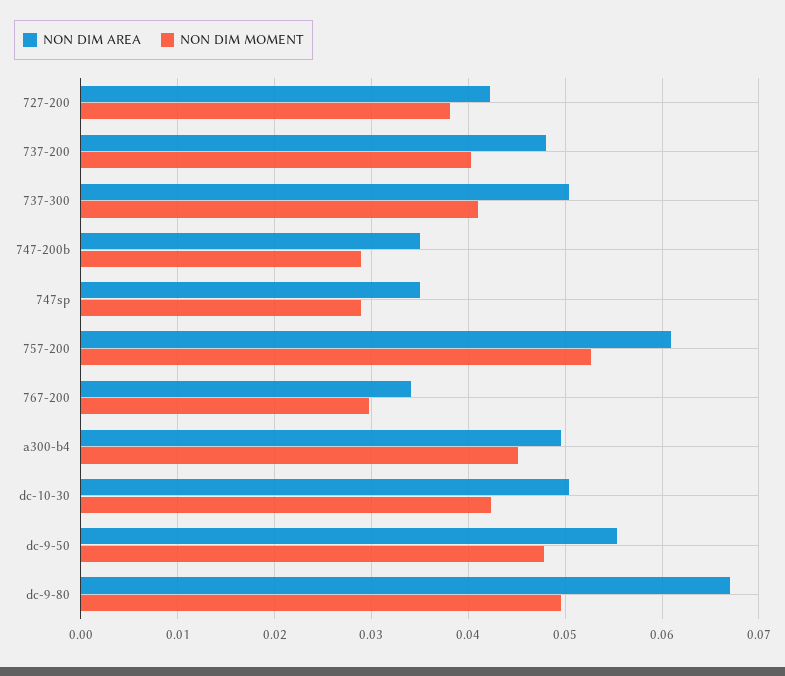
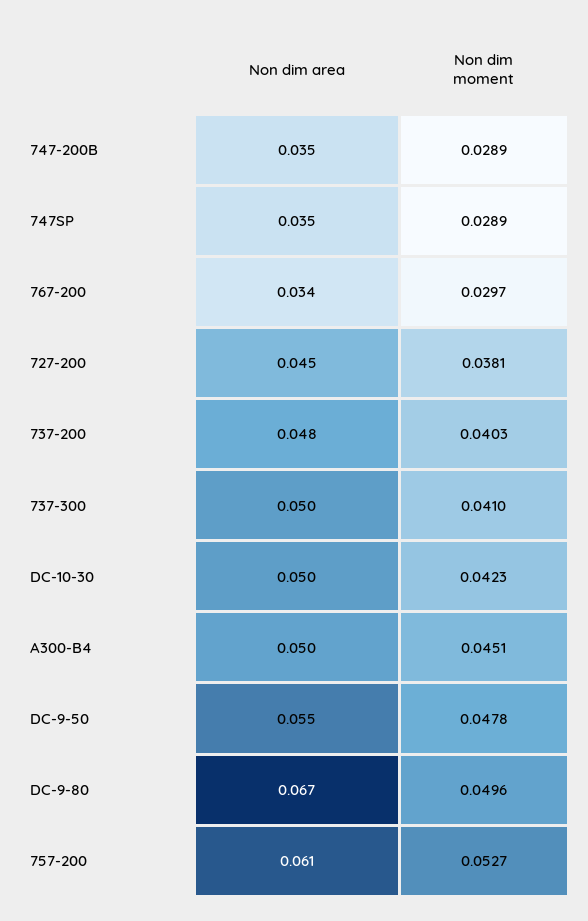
NON DIM AREA, 727-200: 0.042 -> 0.045

